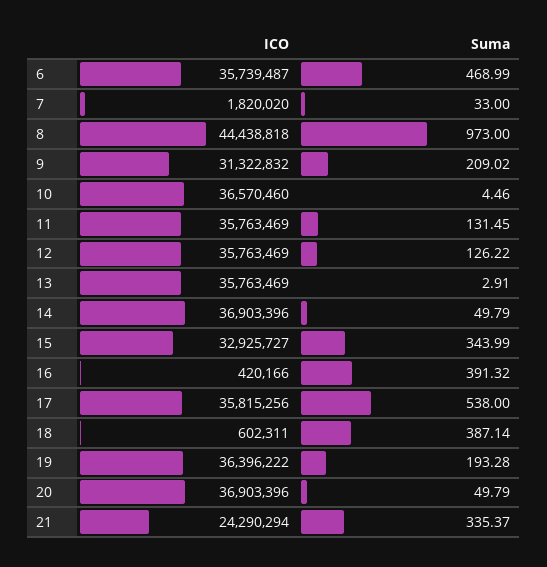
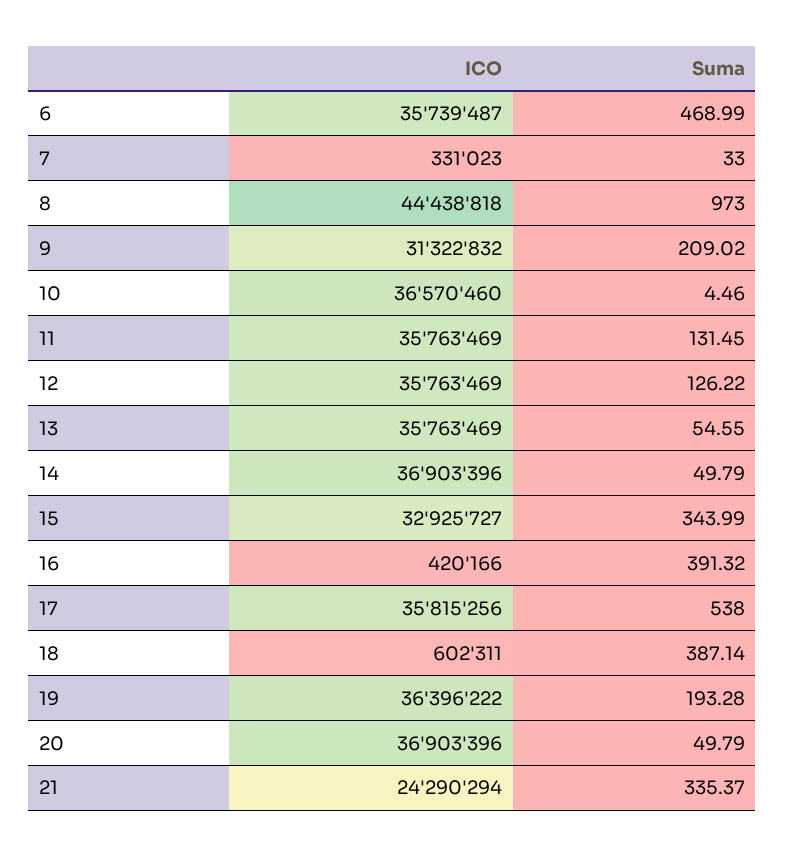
ICO, 7: 1820020 -> 331023
Suma, 13: 2.91 -> 54.55

